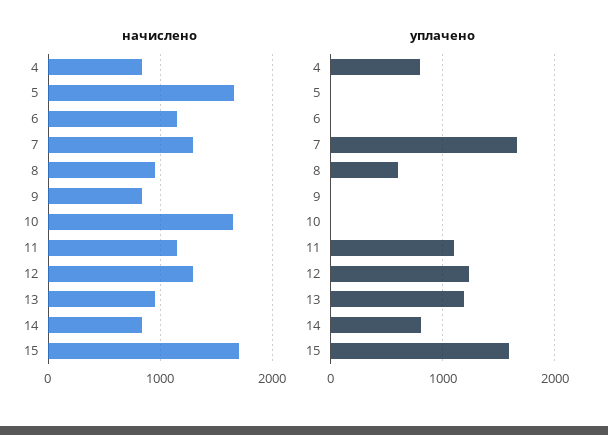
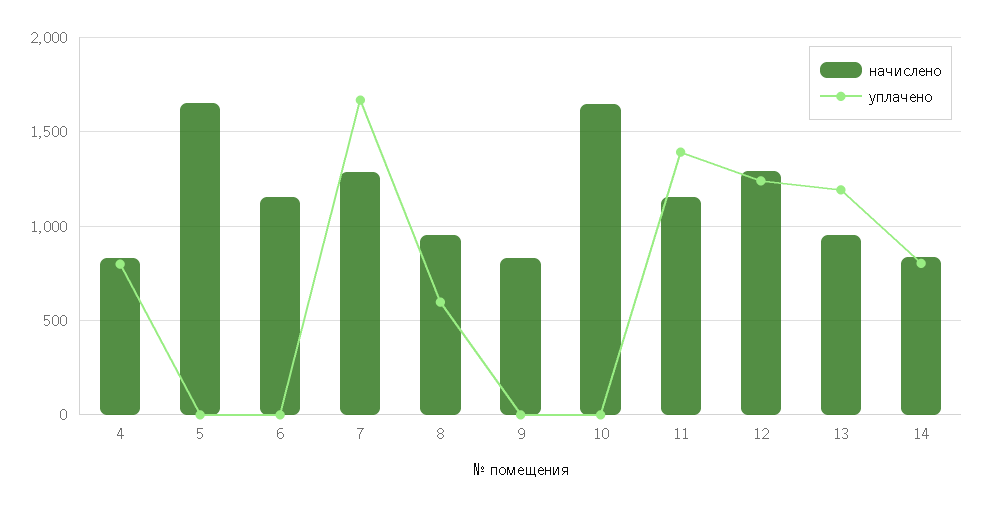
начислено, 15: 1700 -> none
уплачено, 11: 1100 -> 1400
уплачено, 15: 1600 -> none

